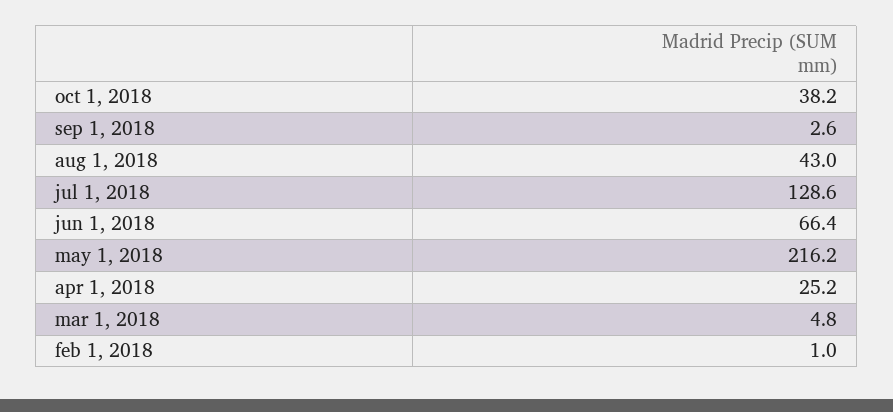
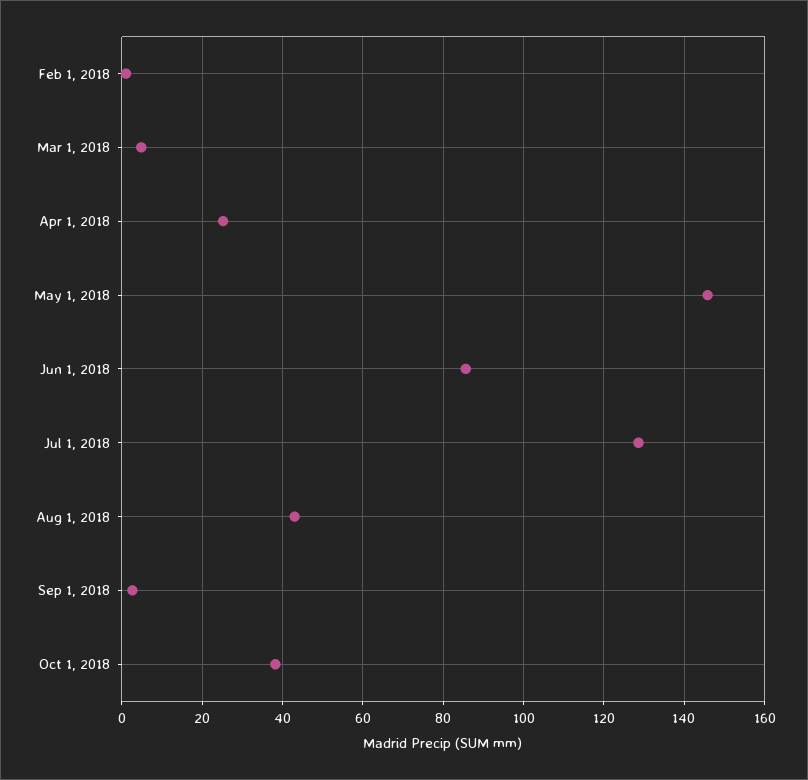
jun 1, 2018: 66.4 -> 86
may 1, 2018: 216.2 -> 146

